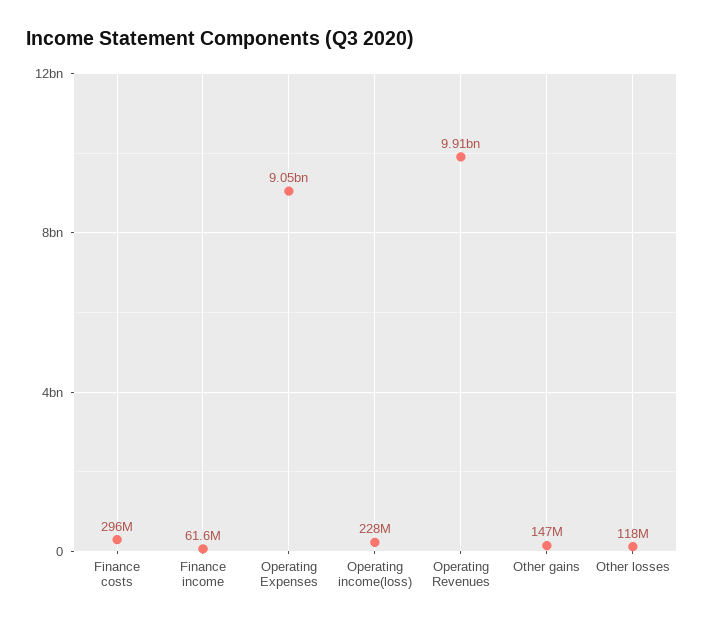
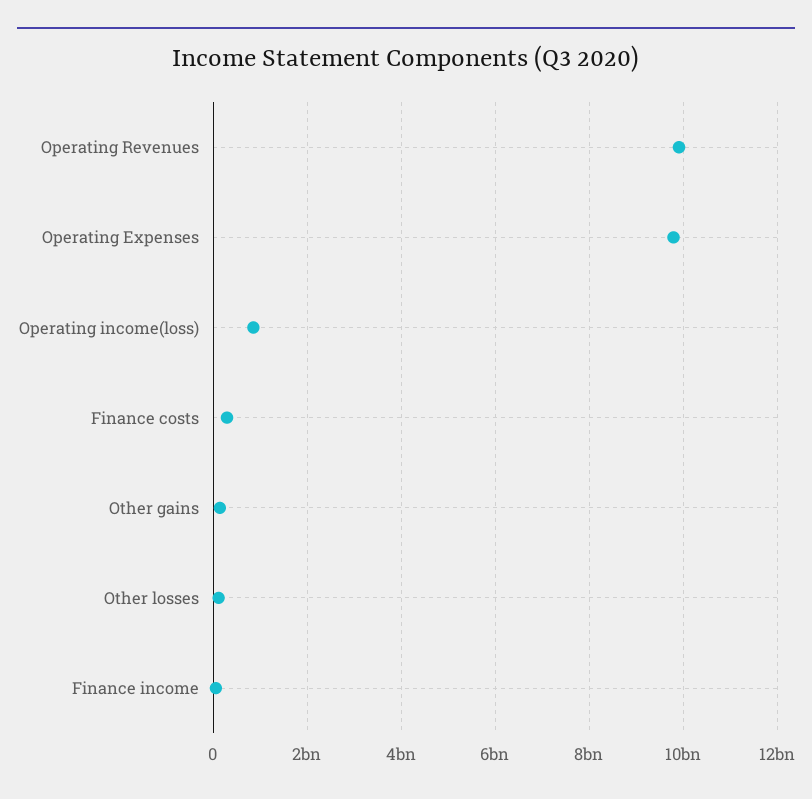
Operating Expenses: 9050000000 -> 9800000000
Operating income(loss): 228000000 -> 800000000

